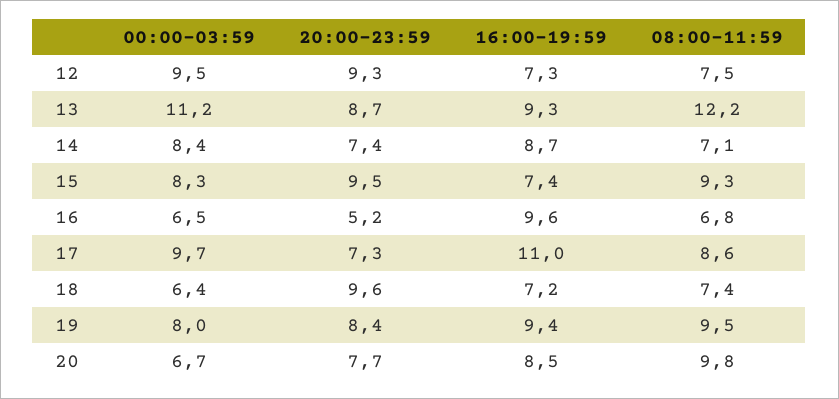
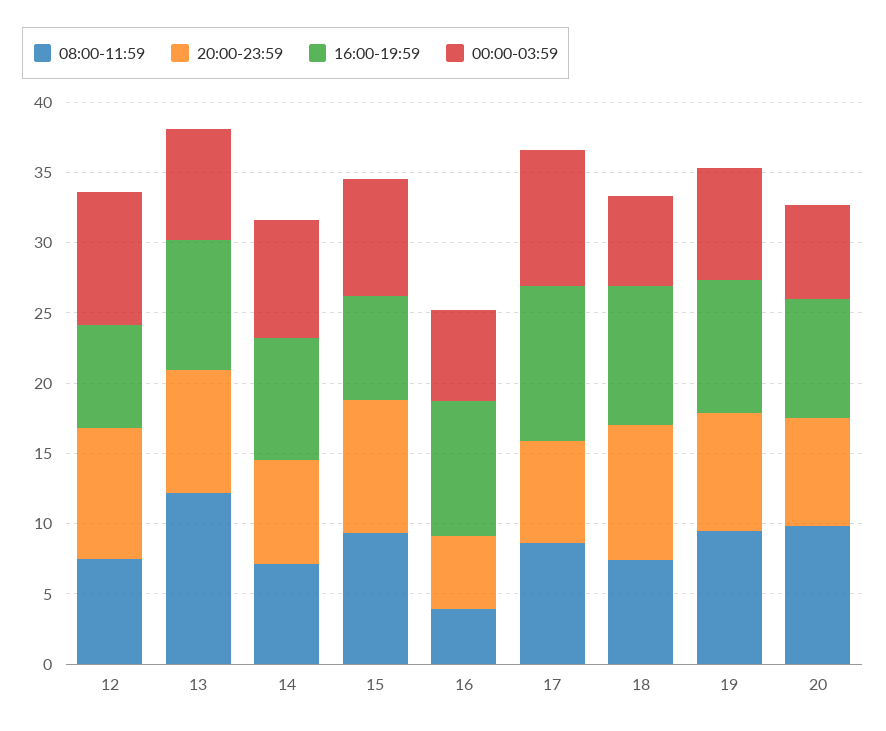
00:00-03:59, 13: 11.2 -> 8
08:00-11:59, 16: 6.8 -> 4
16:00-19:59, 18: 7.2 -> 10

